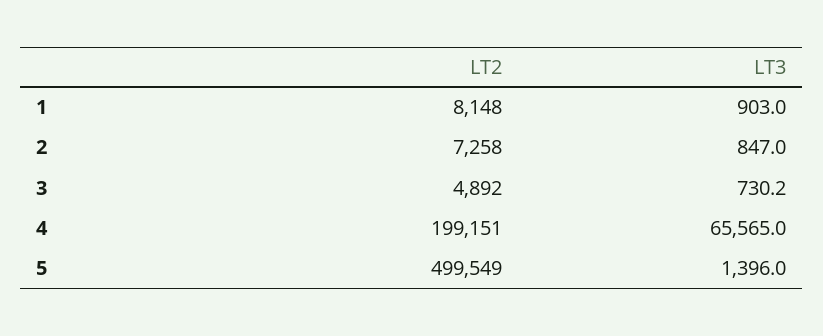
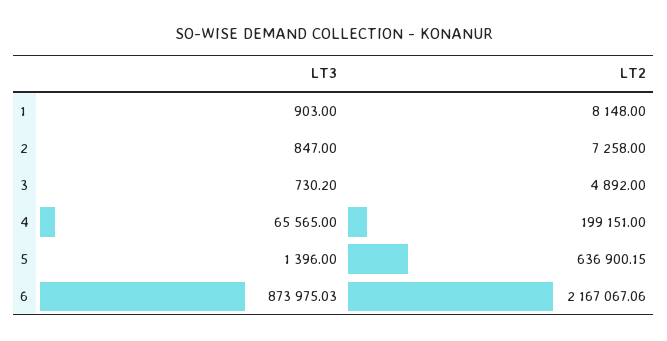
LT2, 5: 499549 -> 636900.15
LT3, 6: none -> 873975.03
LT2, 6: none -> 2167067.06

